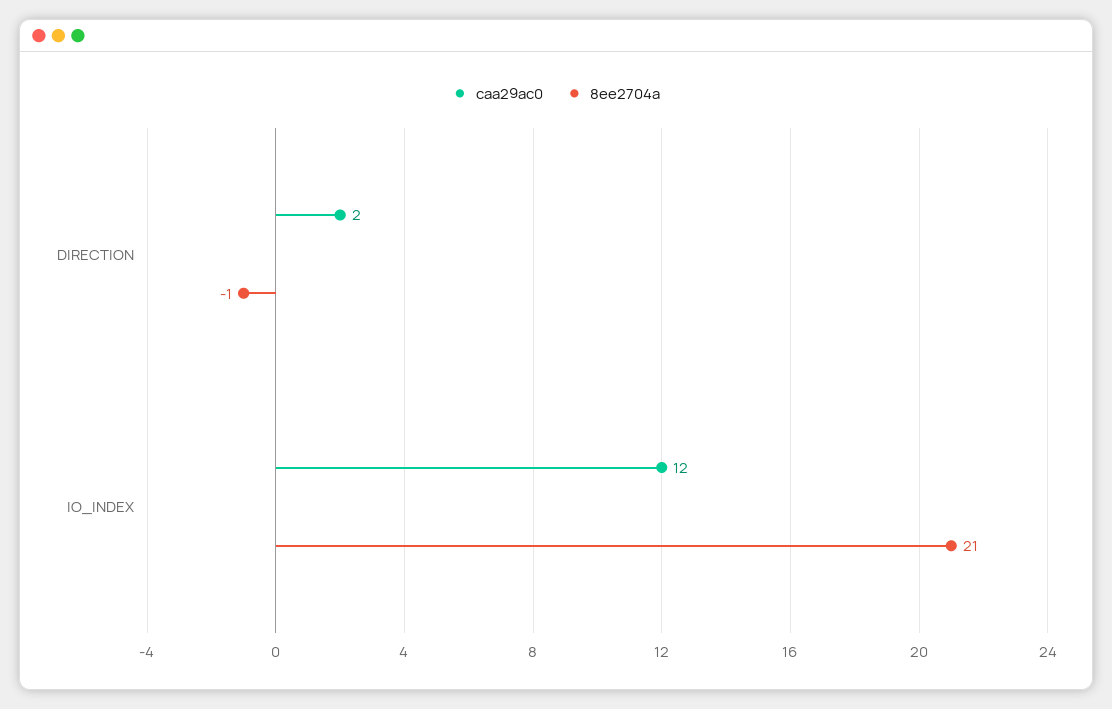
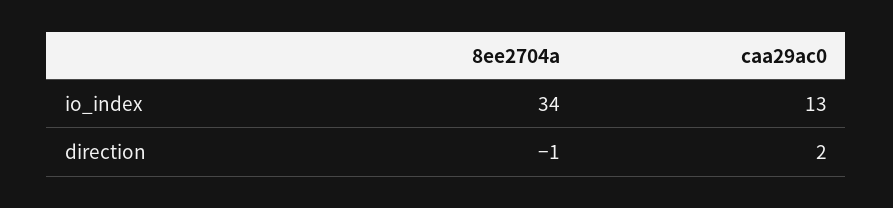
caa29ac0, IO_INDEX: 12 -> 13
8ee2704a, IO_INDEX: 21 -> 34

